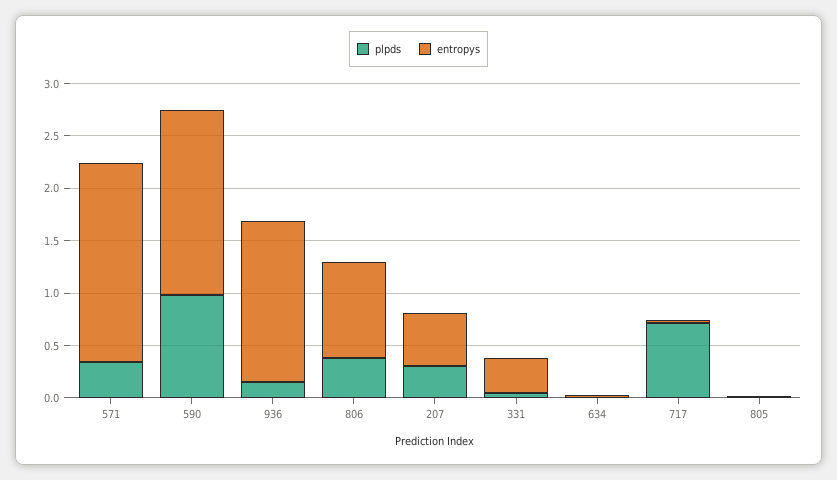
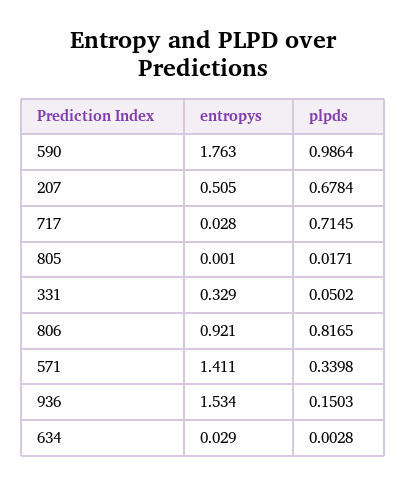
entropys, 571: 1.9 -> 1.411
plpds, 806: 0.4 -> 0.8165
plpds, 207: 0.3 -> 0.6784

